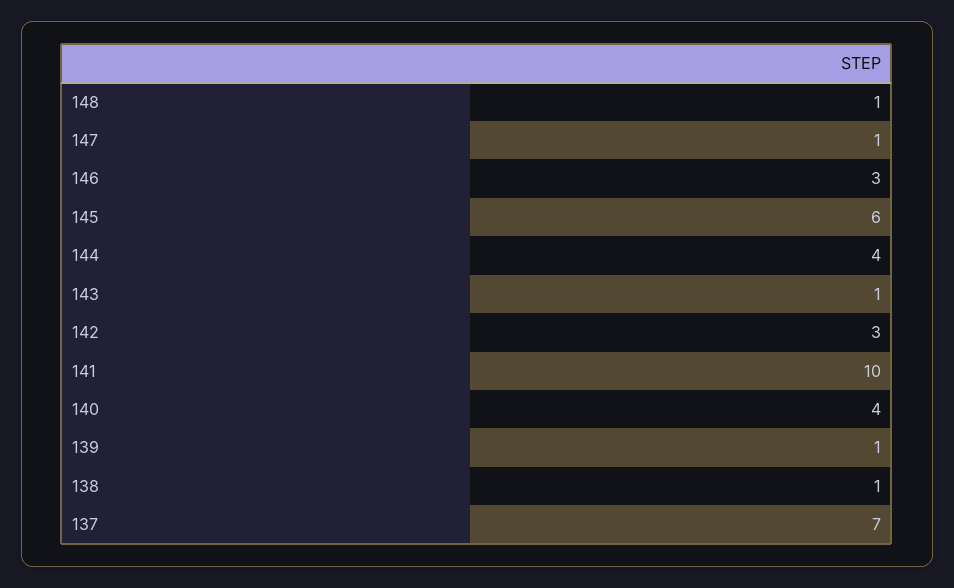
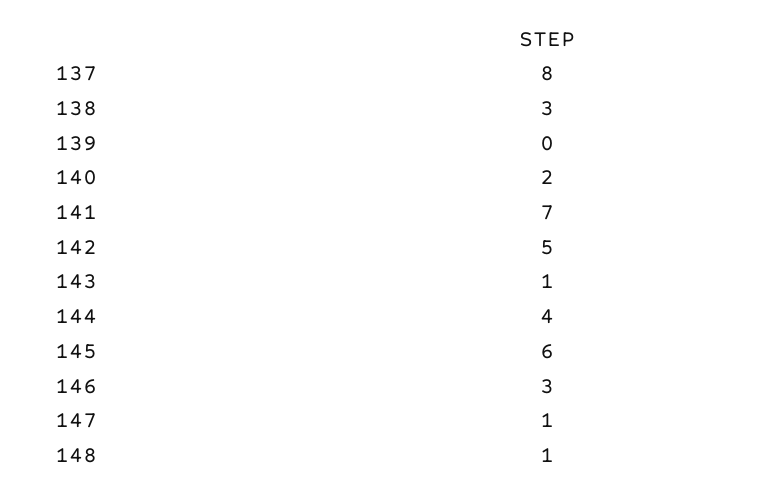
142: 3 -> 5
141: 10 -> 7
140: 4 -> 2
139: 1 -> 0
138: 1 -> 3
137: 7 -> 8

